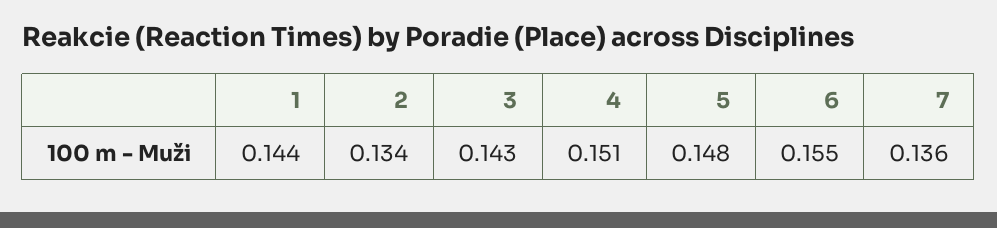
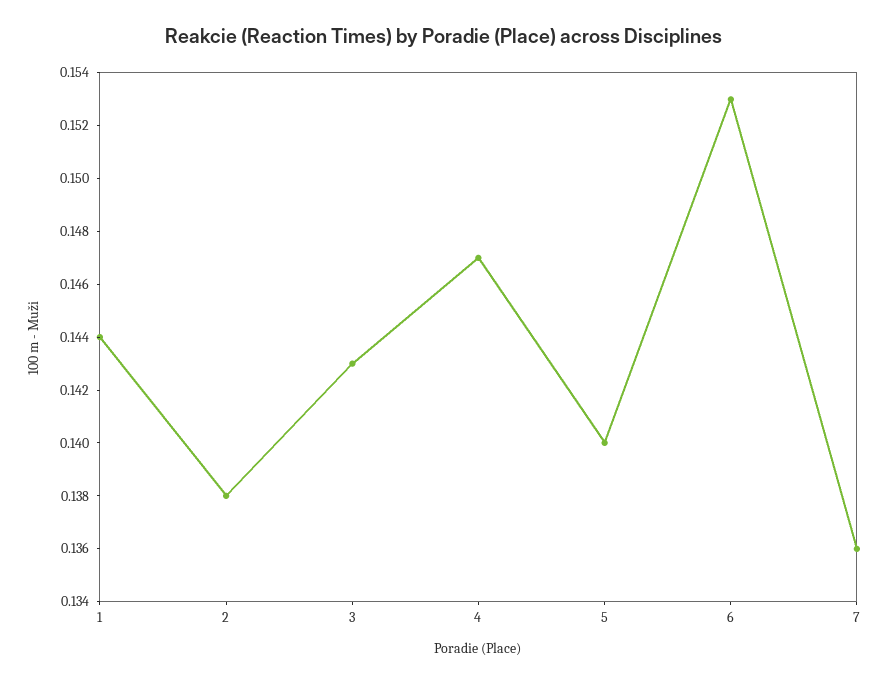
2: 0.134 -> 0.138
4: 0.151 -> 0.147
5: 0.148 -> 0.14
6: 0.155 -> 0.153

